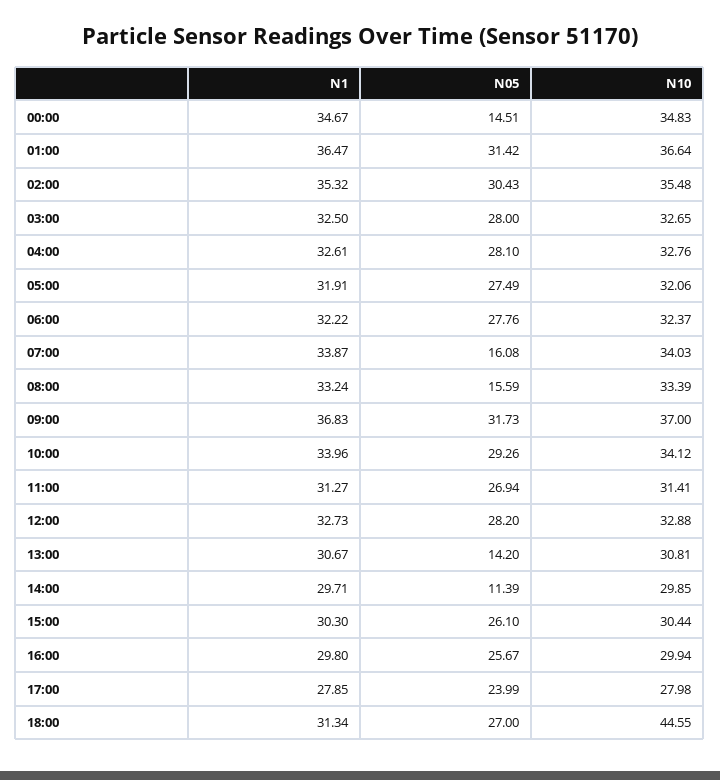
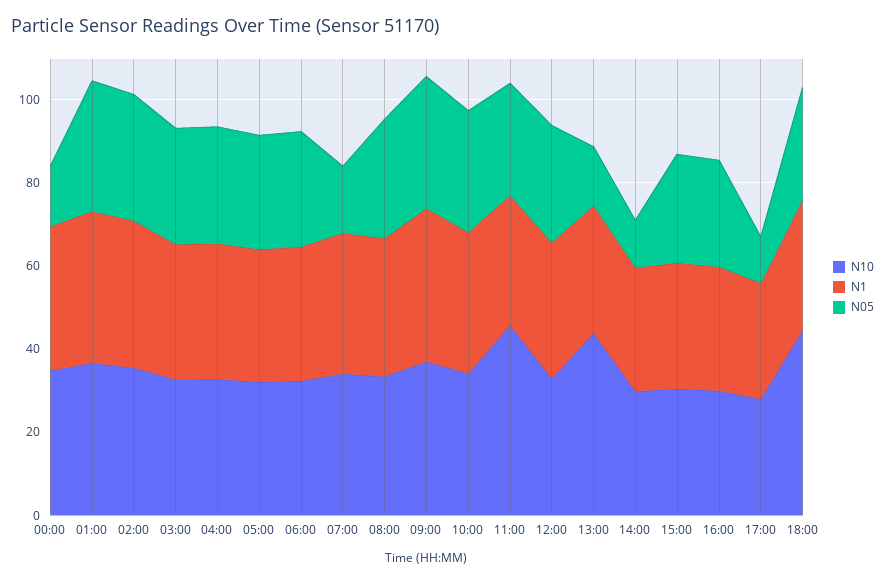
N05, 08:00: 15.59 -> 30
N10, 11:00: 31.41 -> 45
N10, 13:00: 30.81 -> 45
N05, 17:00: 23.99 -> 10

